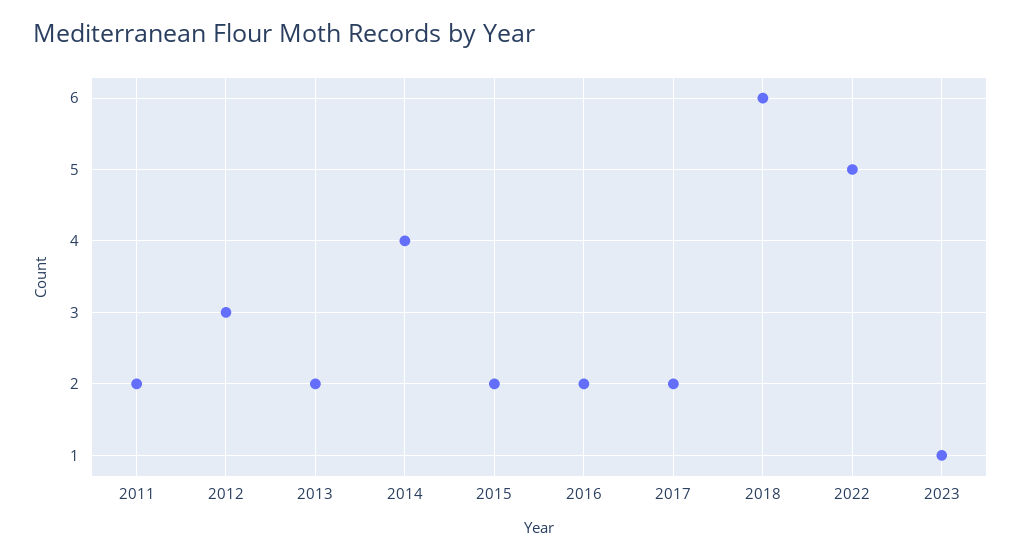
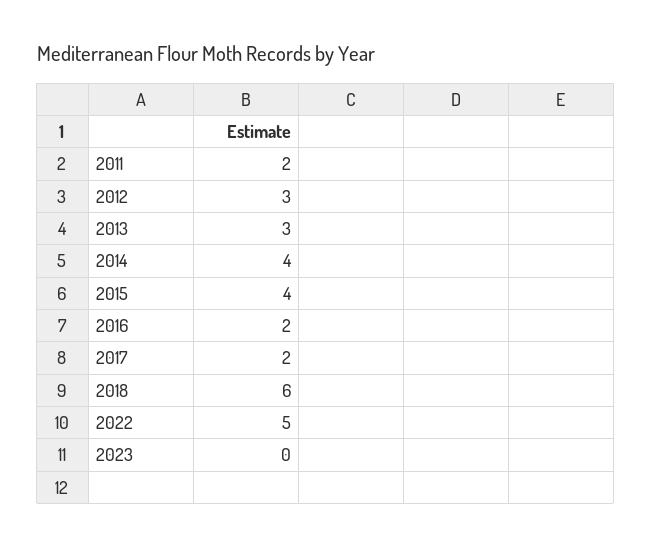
2013: 2 -> 3
2015: 2 -> 4
2023: 1 -> 0

